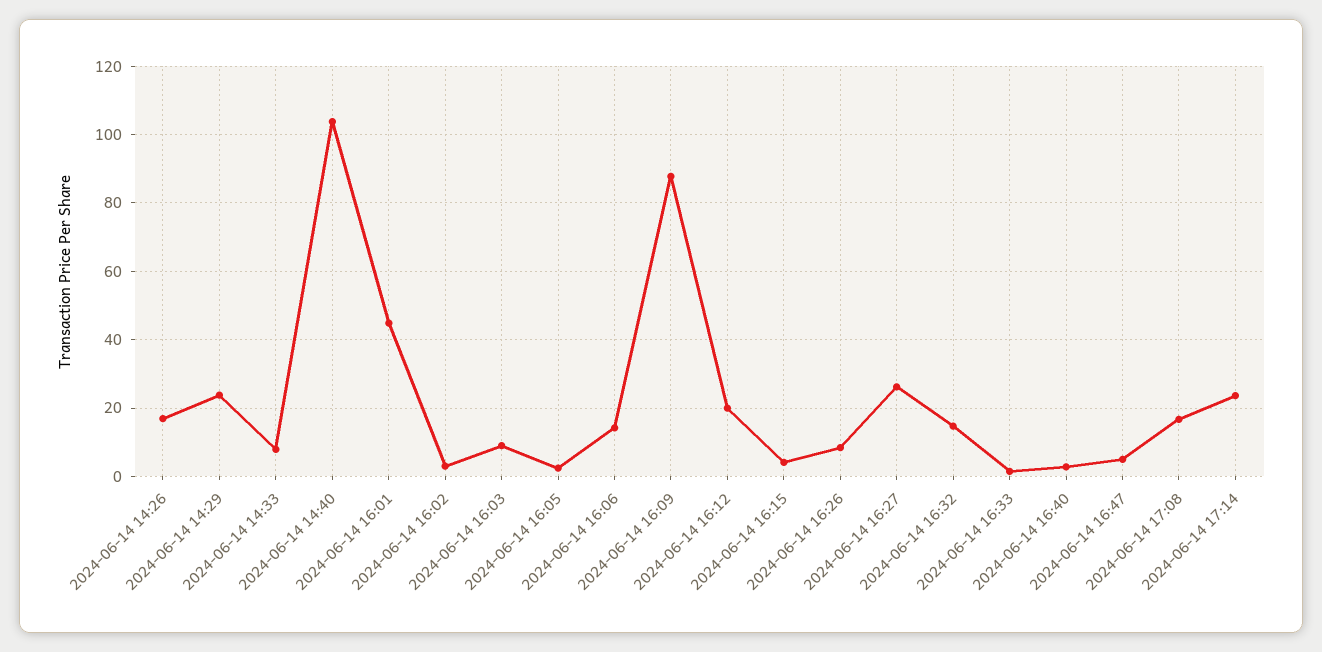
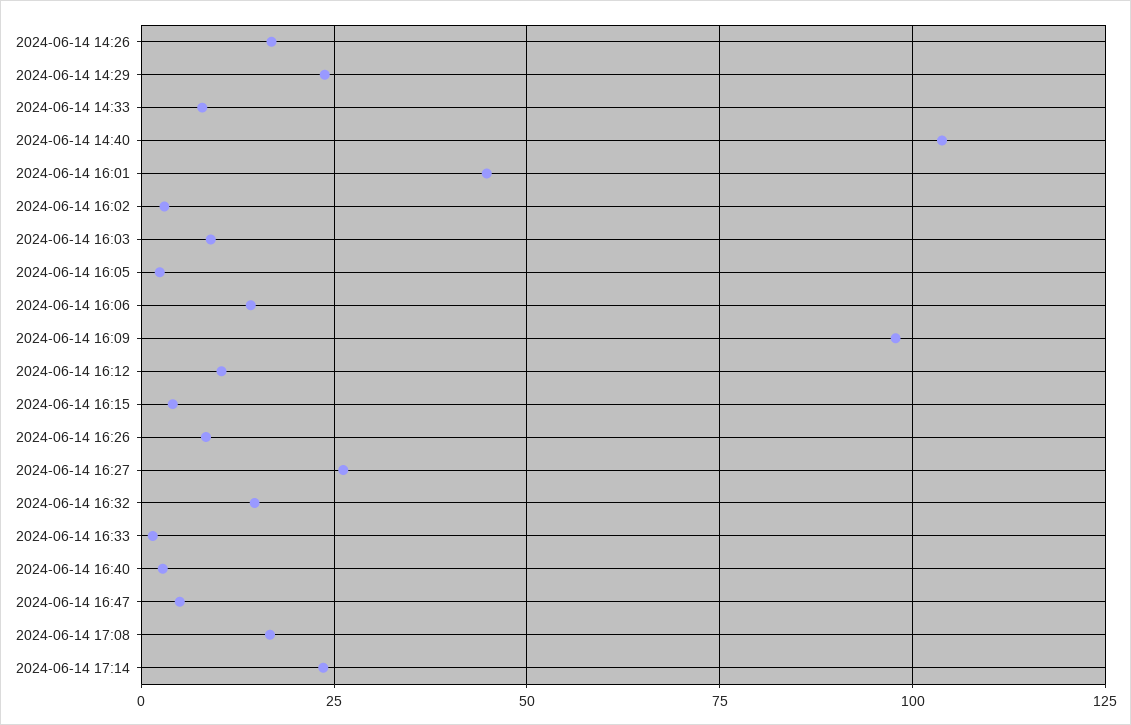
2024-06-14 16:09: 88 -> 97.5
2024-06-14 16:12: 20 -> 10

